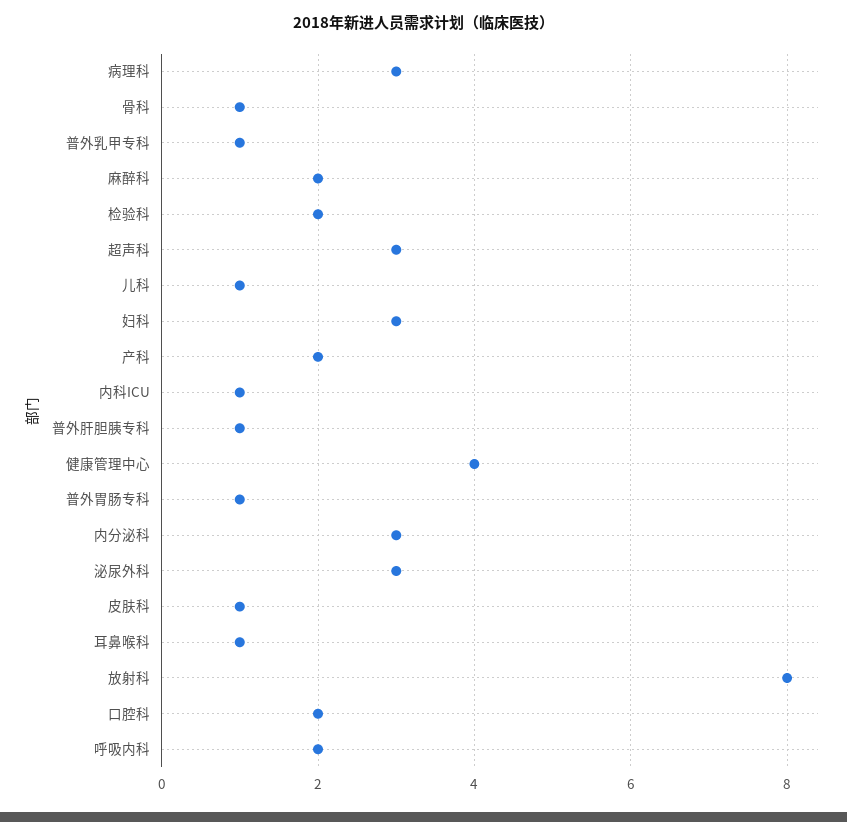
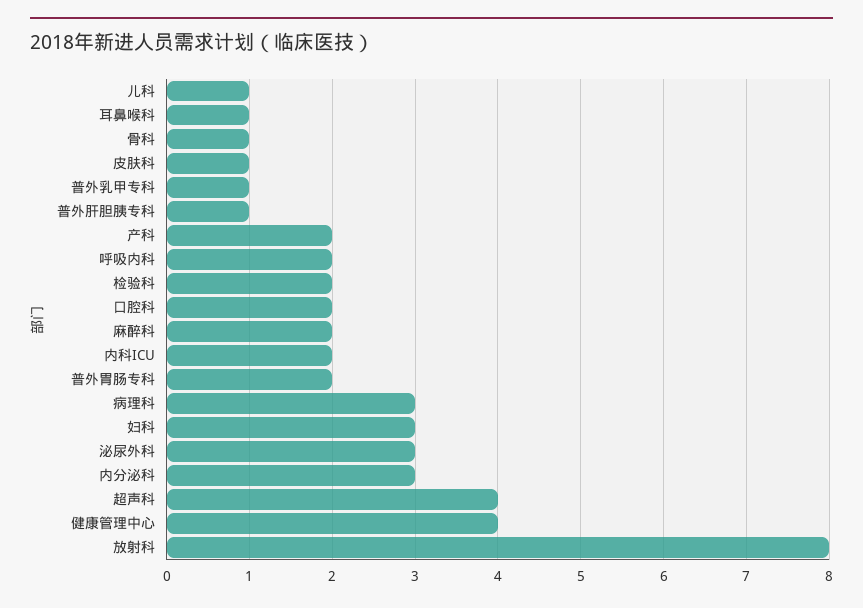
超声科: 3 -> 4
内科ICU: 1 -> 2
普外胃肠专科: 1 -> 2

